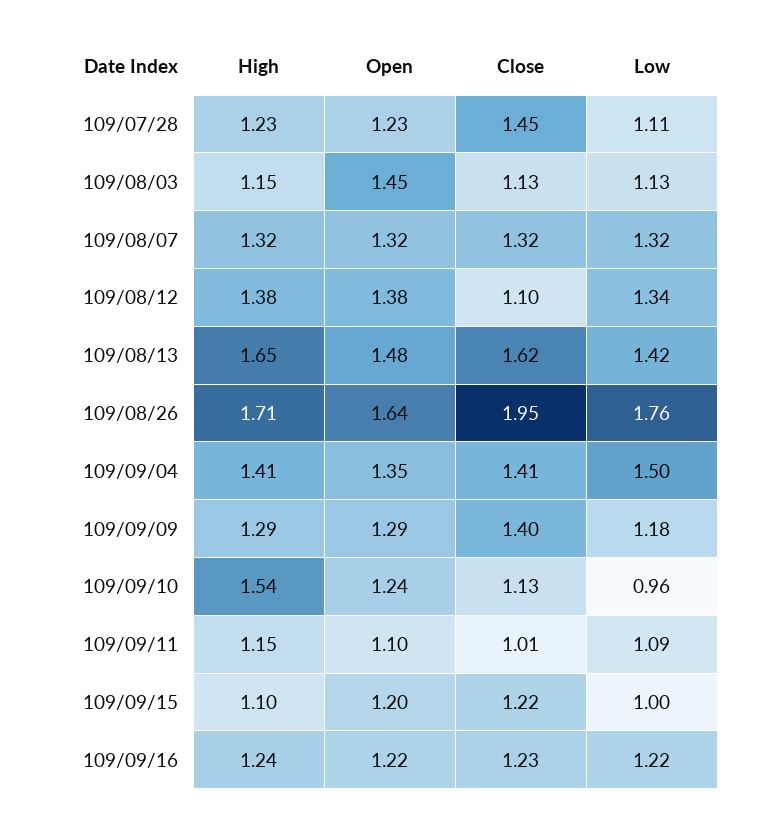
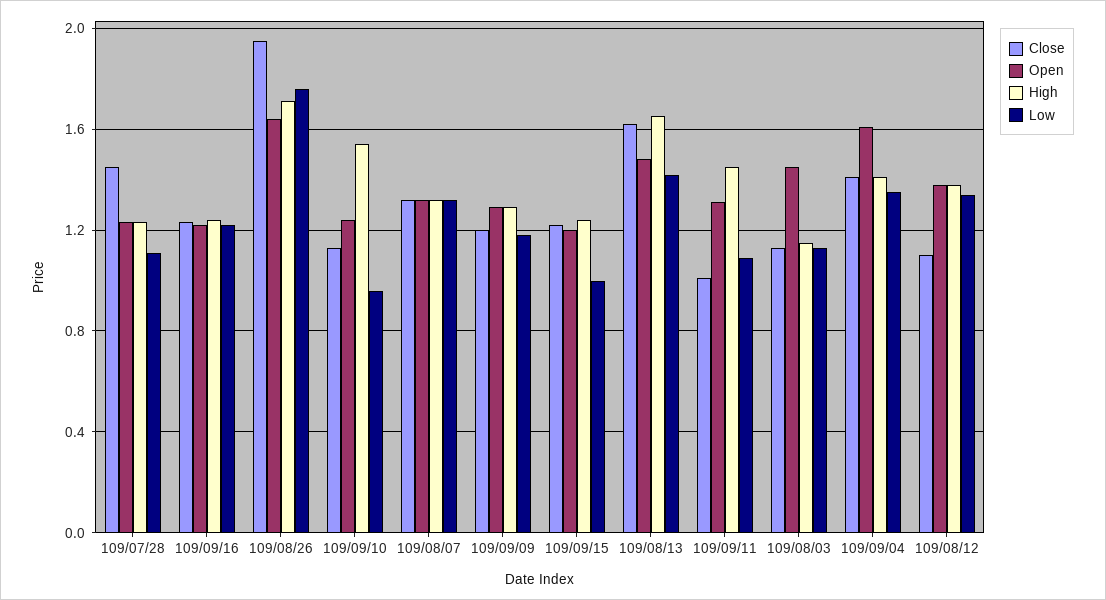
Open, 109/09/04: 1.35 -> 1.6
Low, 109/09/04: 1.5 -> 1.35
Close, 109/09/09: 1.4 -> 1.2
High, 109/09/11: 1.15 -> 1.45
Open, 109/09/11: 1.1 -> 1.3
High, 109/09/15: 1.1 -> 1.25

